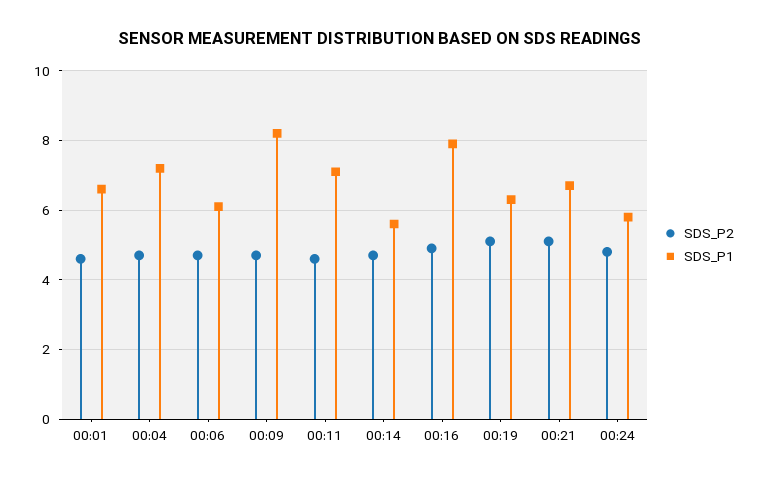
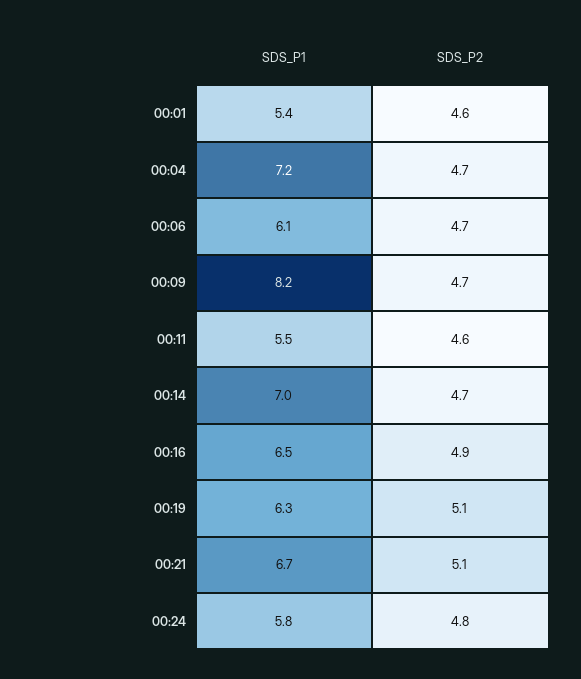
SDS_P1, 00:01: 6.5 -> 5.4
SDS_P1, 00:11: 7 -> 5.5
SDS_P1, 00:14: 5.5 -> 7
SDS_P1, 00:16: 8 -> 6.5

